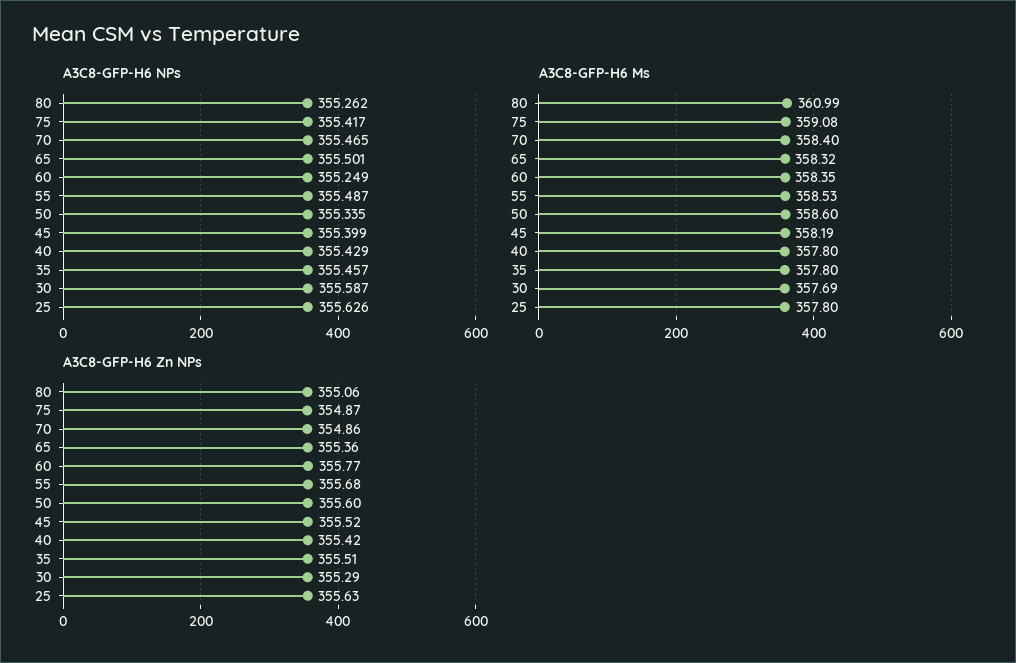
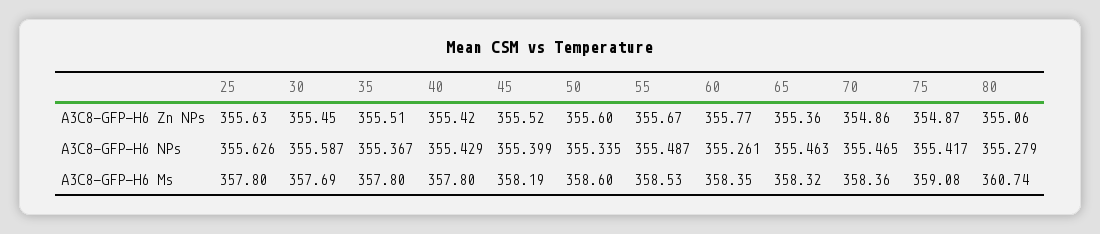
A3C8-GFP-H6 NPs, 80: 355.262 -> 355.279
A3C8-GFP-H6 NPs, 65: 355.501 -> 355.463
A3C8-GFP-H6 NPs, 60: 355.249 -> 355.261
A3C8-GFP-H6 NPs, 35: 355.457 -> 355.367
A3C8-GFP-H6 Ms, 80: 360.99 -> 360.74
A3C8-GFP-H6 Ms, 70: 358.4 -> 358.36
A3C8-GFP-H6 Zn NPs, 55: 355.68 -> 355.67
A3C8-GFP-H6 Zn NPs, 30: 355.29 -> 355.45

